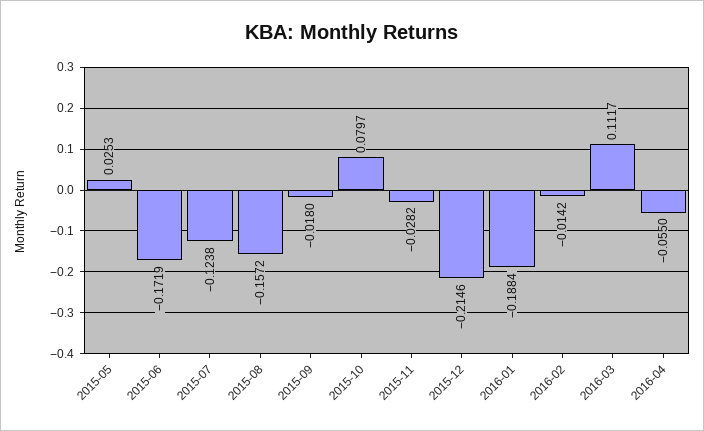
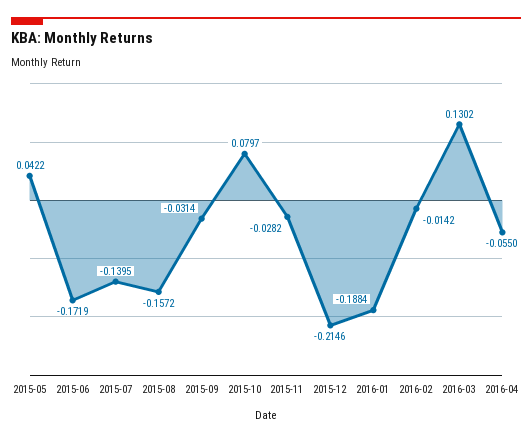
2015-05: 0.0253 -> 0.0422
2015-07: -0.1238 -> -0.1395
2015-09: -0.018 -> -0.0314
2016-03: 0.1117 -> 0.1302

